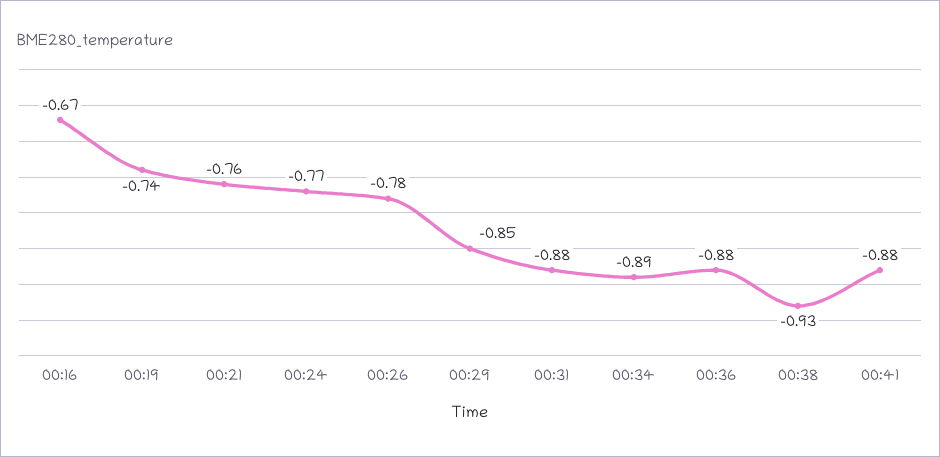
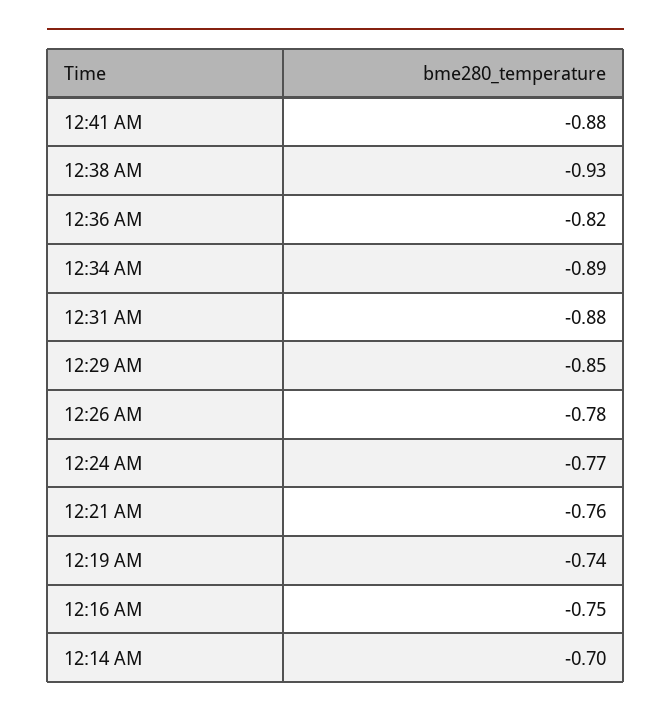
00:16: -0.67 -> -0.75
00:36: -0.88 -> -0.82
12:14 AM: none -> -0.7

